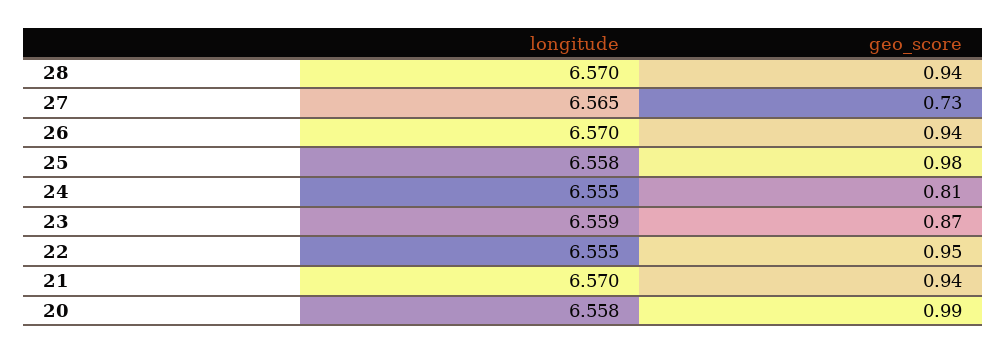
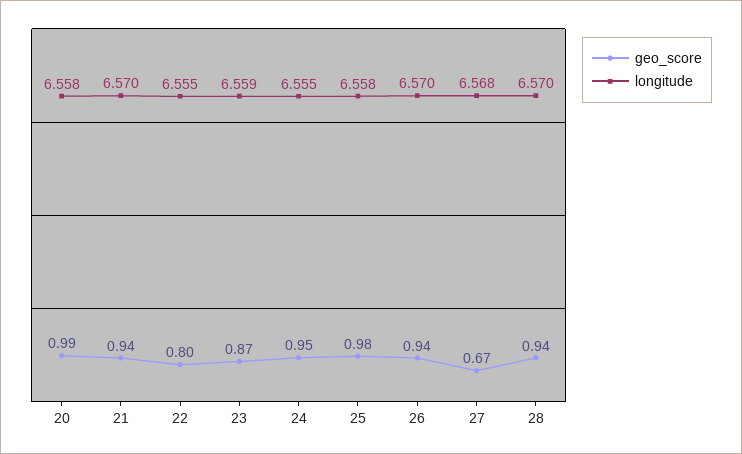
longitude, 27: 6.565 -> 6.568
geo_score, 27: 0.73 -> 0.67
geo_score, 24: 0.81 -> 0.95
geo_score, 22: 0.95 -> 0.8

